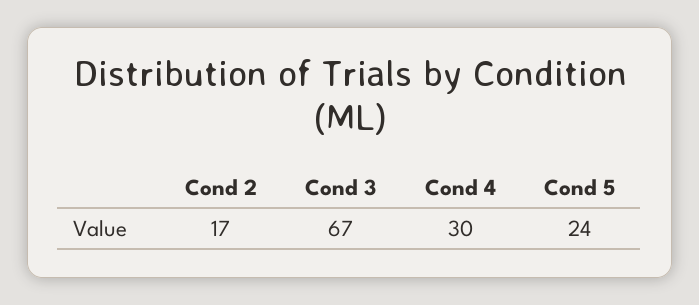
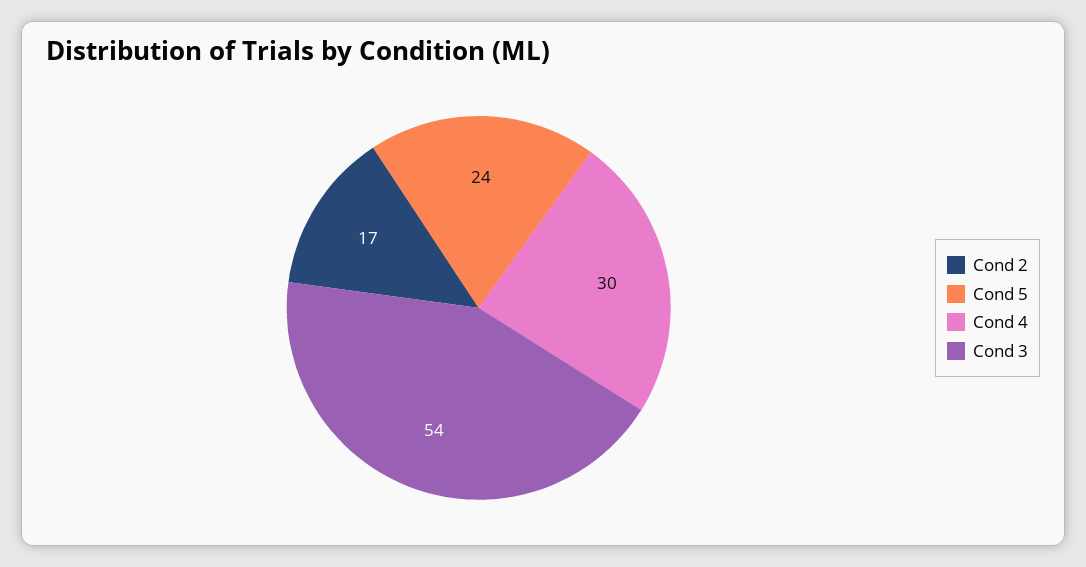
Cond 3: 67 -> 54

